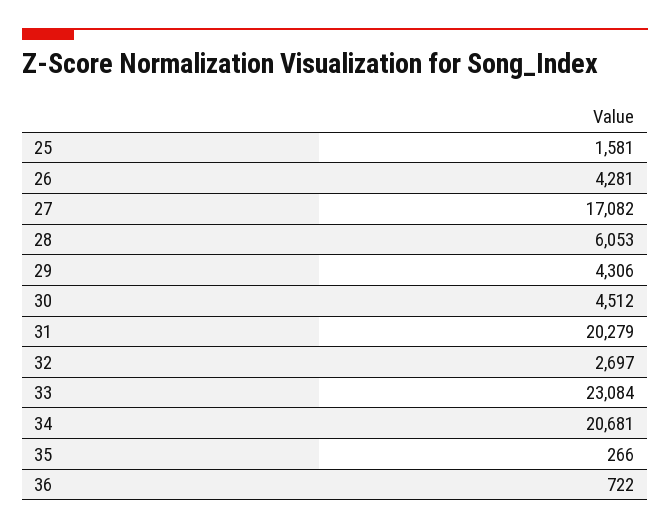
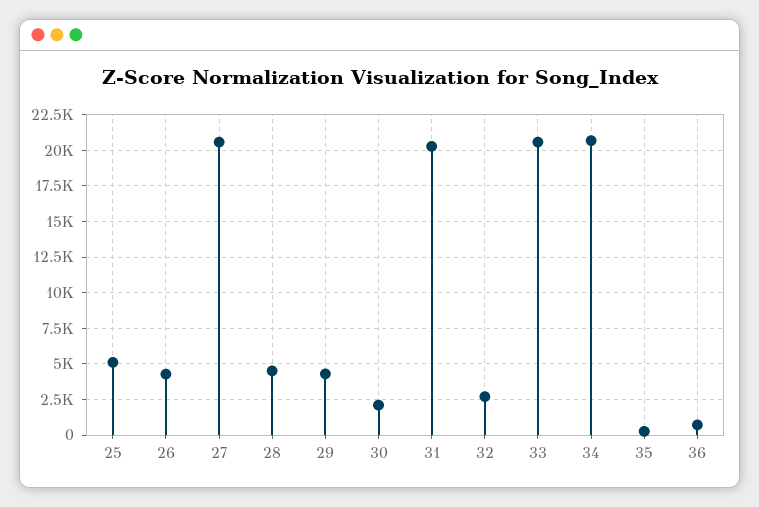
25: 1581 -> 5000
27: 17082 -> 20500
28: 6053 -> 4500
30: 4512 -> 2000
33: 23084 -> 20500

